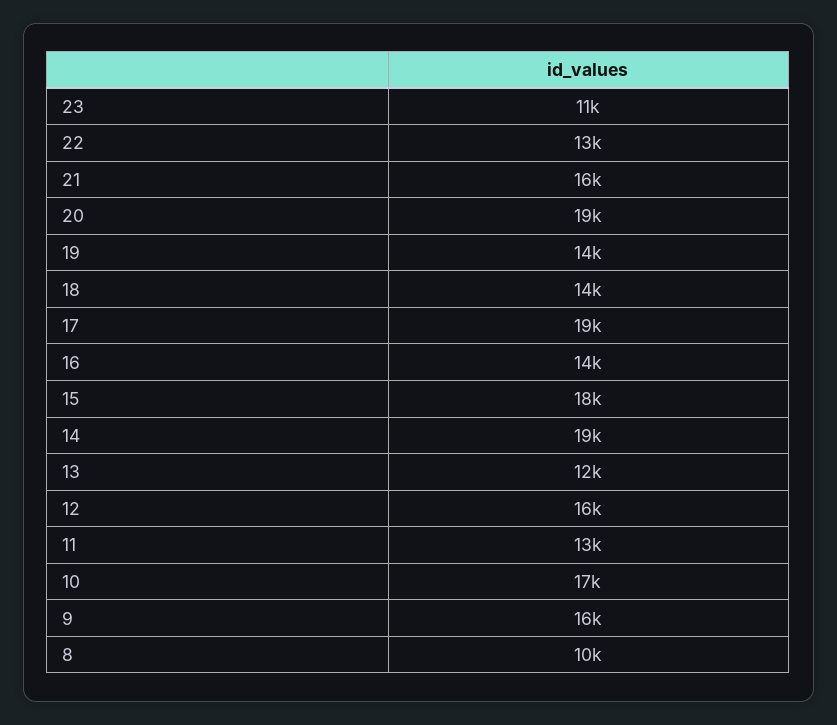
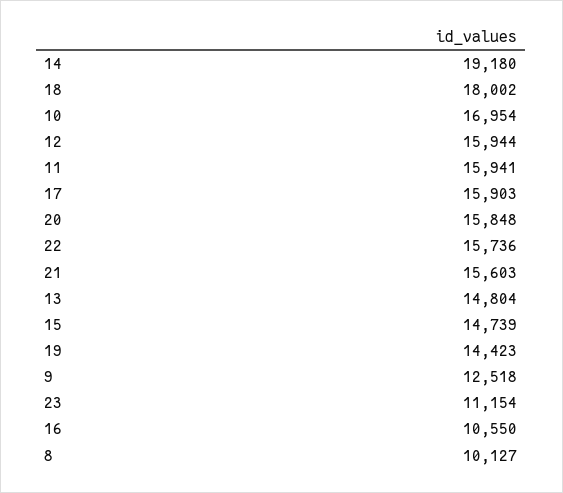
22: 13000 -> 15736
20: 19000 -> 15848
18: 14000 -> 18002
17: 19000 -> 15903
16: 14000 -> 10550
15: 18000 -> 14739
13: 12000 -> 14804
11: 13000 -> 15941
9: 16000 -> 12518

